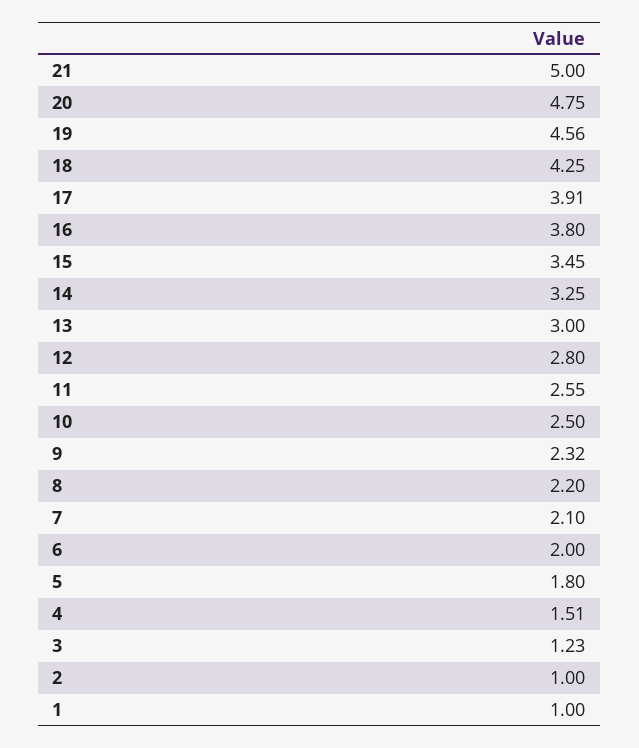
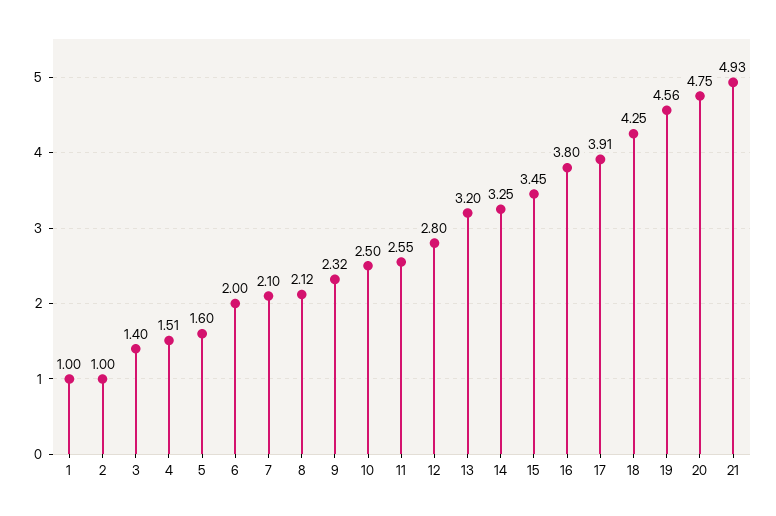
21: 5 -> 4.93
13: 3 -> 3.2
8: 2.2 -> 2.12
5: 1.8 -> 1.6
3: 1.23 -> 1.4

